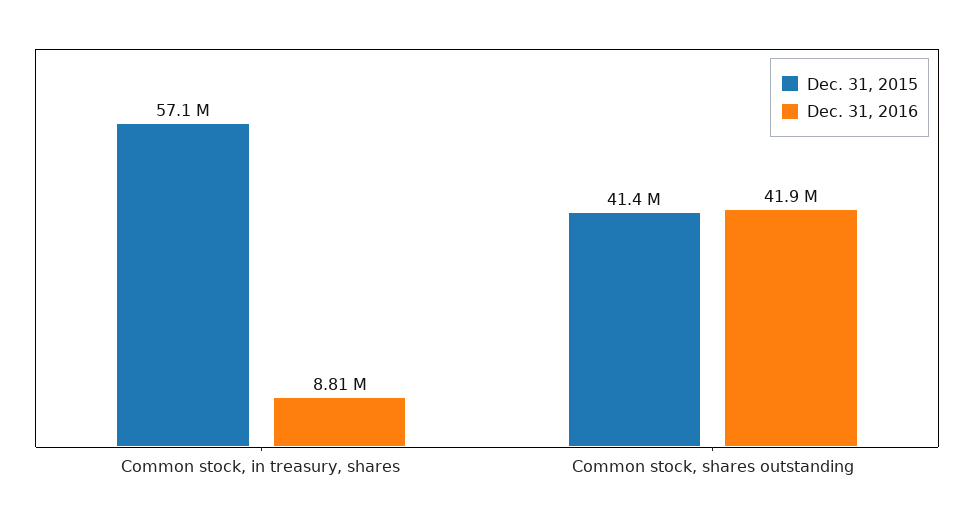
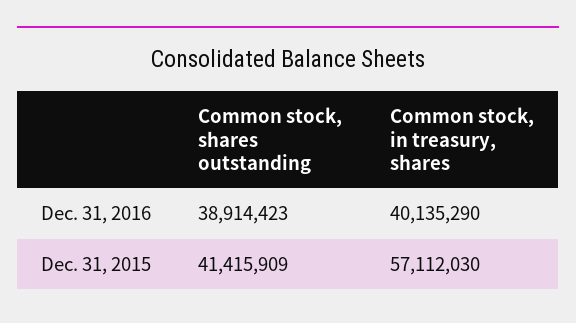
Dec. 31, 2016, Common stock, in treasury, shares: 8810000 -> 40135290
Dec. 31, 2016, Common stock, shares outstanding: 41900000 -> 38914423

